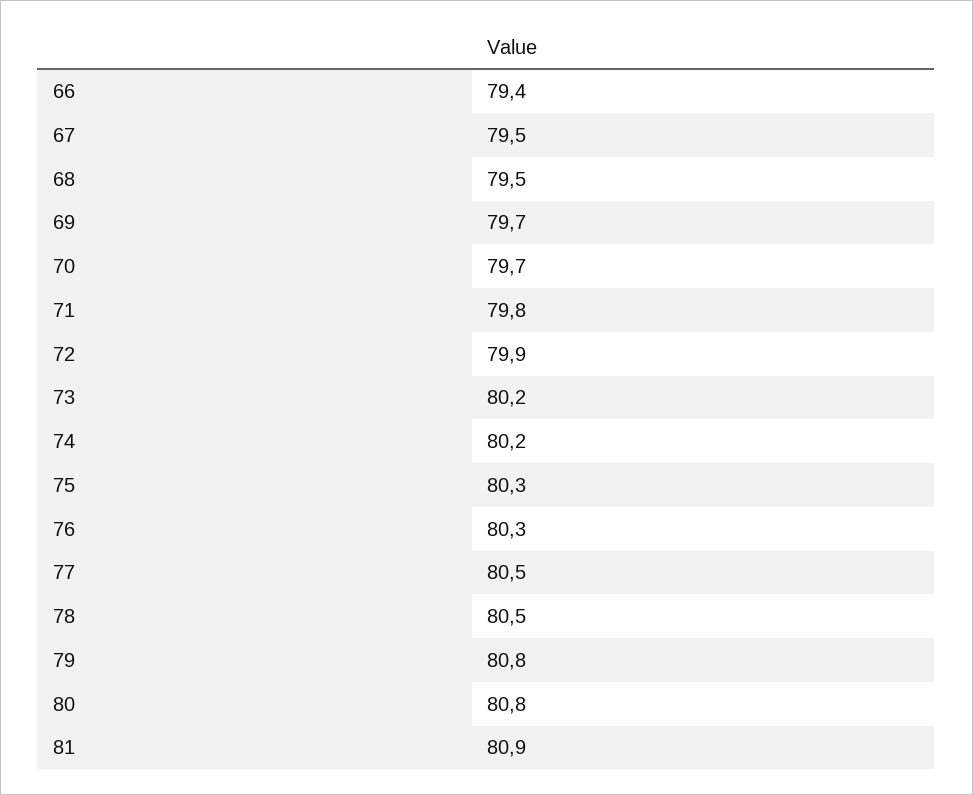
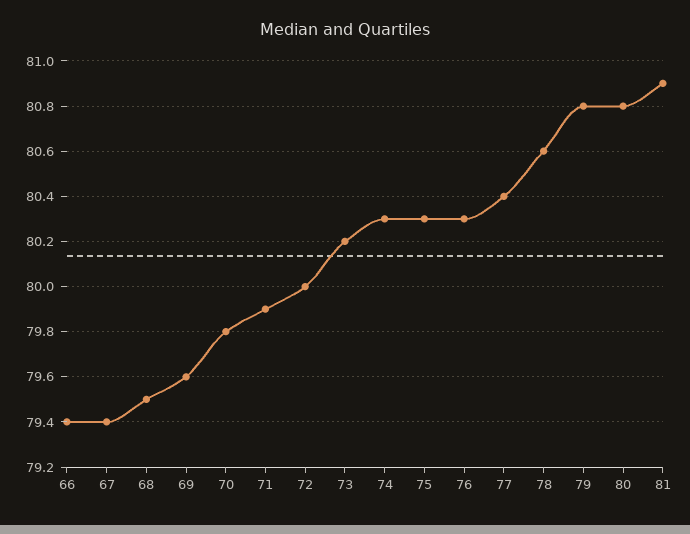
67: 79.5 -> 79.4
69: 79.7 -> 79.6
70: 79.7 -> 79.8
71: 79.8 -> 79.9
72: 79.9 -> 80
74: 80.2 -> 80.3
77: 80.5 -> 80.4
78: 80.5 -> 80.6

